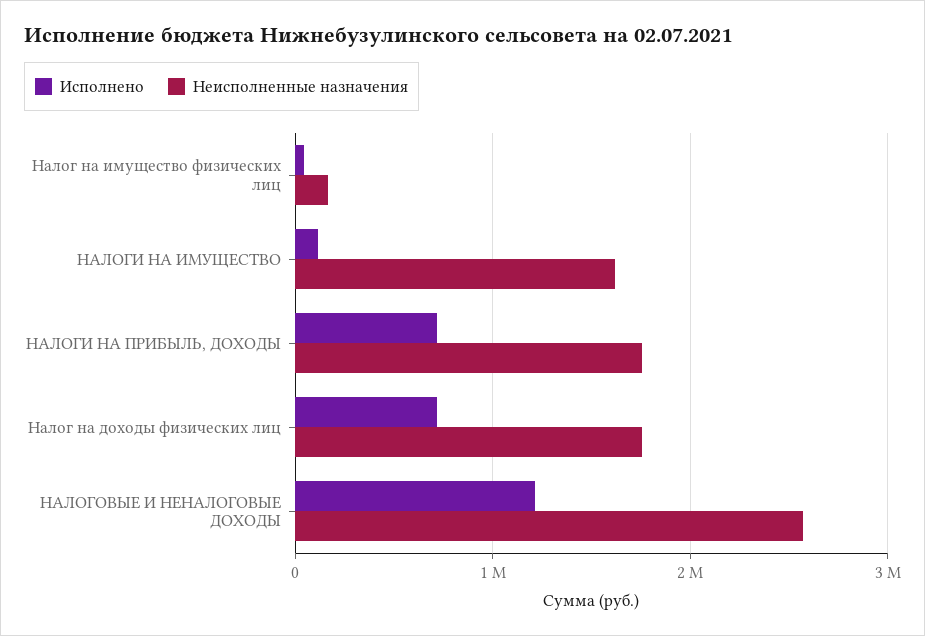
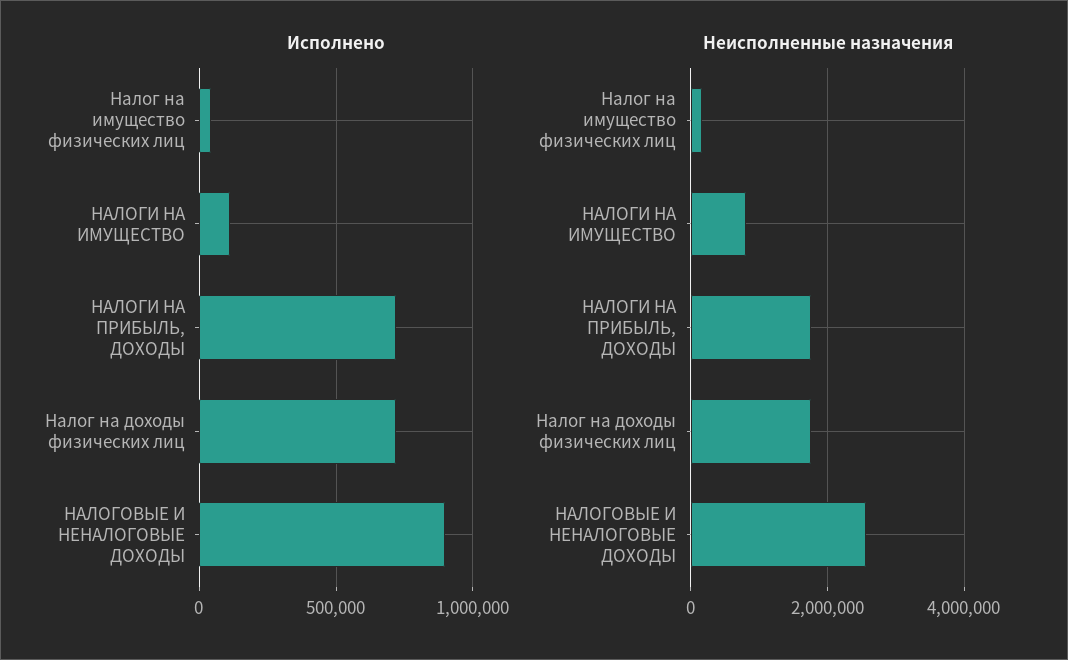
Неисполненные назначения, НАЛОГИ НА ИМУЩЕСТВО: 1600000 -> 800000
Исполнено, НАЛОГОВЫЕ И НЕНАЛОГОВЫЕ ДОХОДЫ: 1200000 -> 900000

